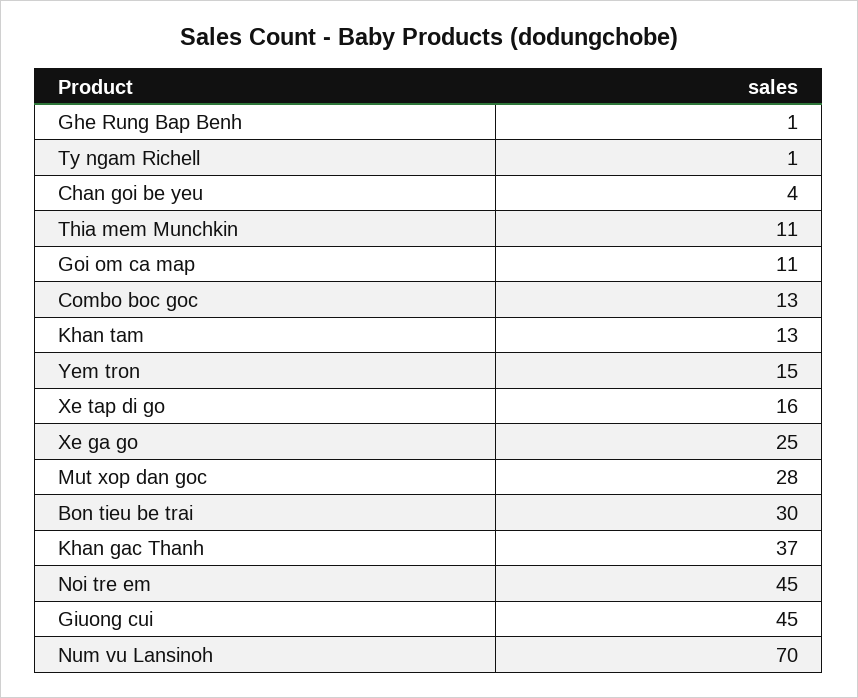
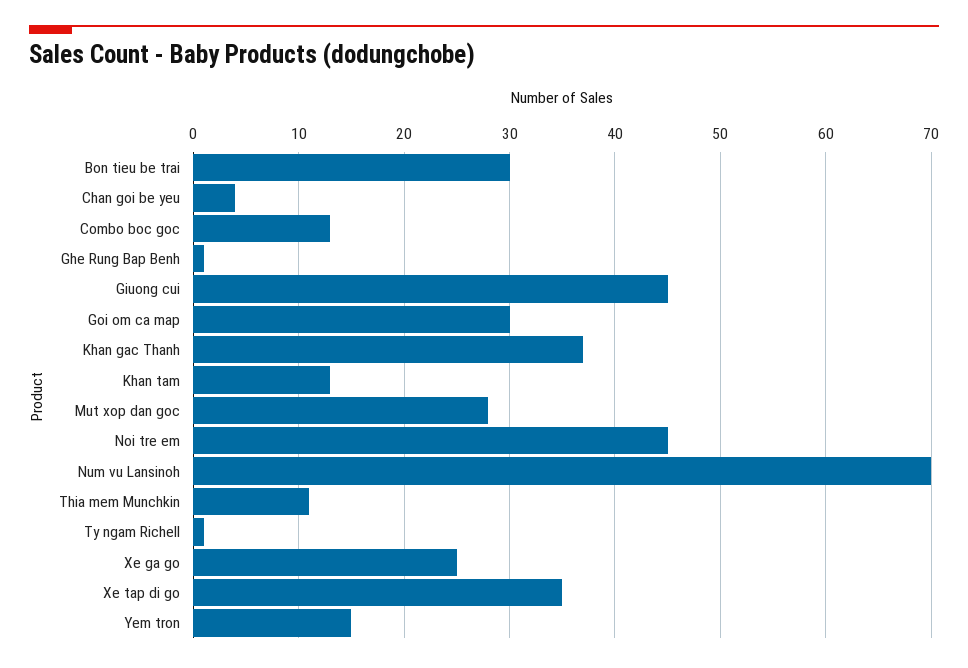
Goi om ca map: 11 -> 30
Xe tap di go: 16 -> 35

